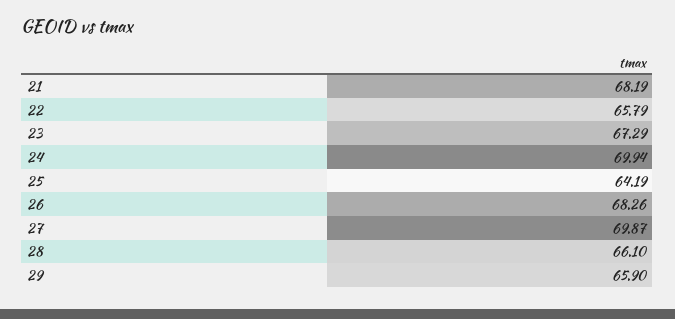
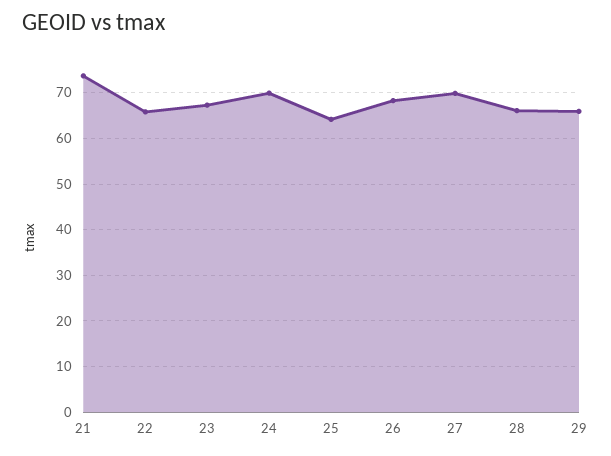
21: 68.19 -> 74

